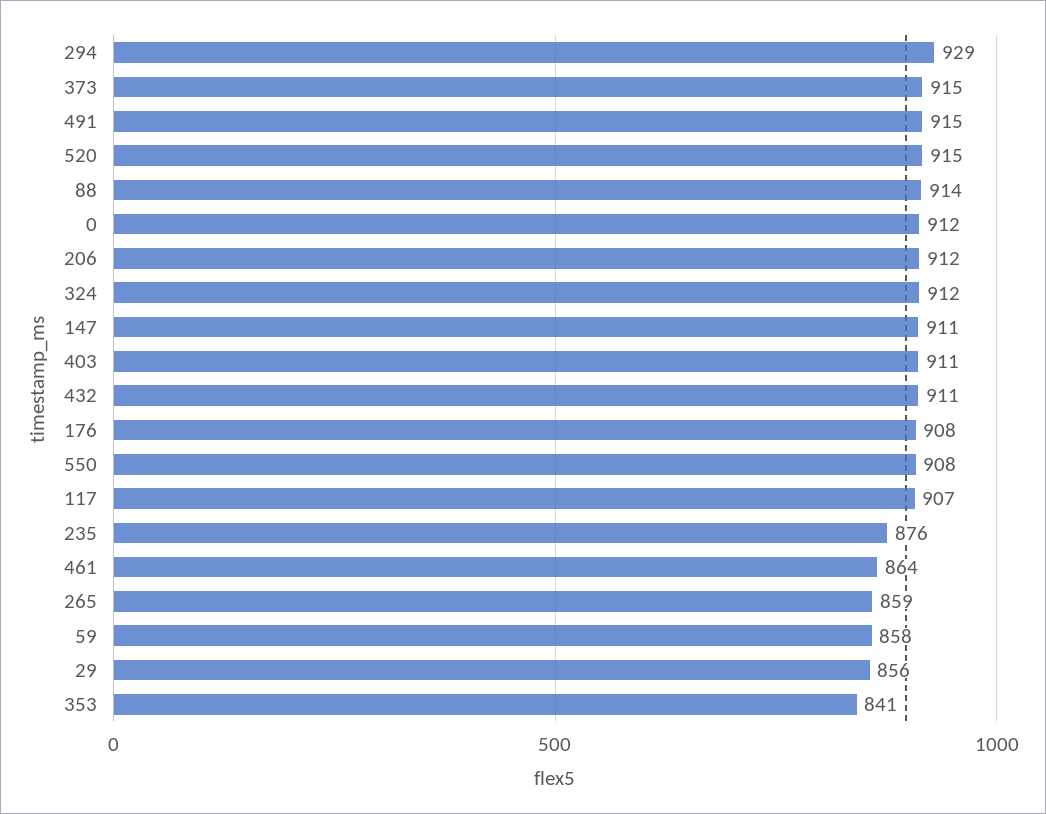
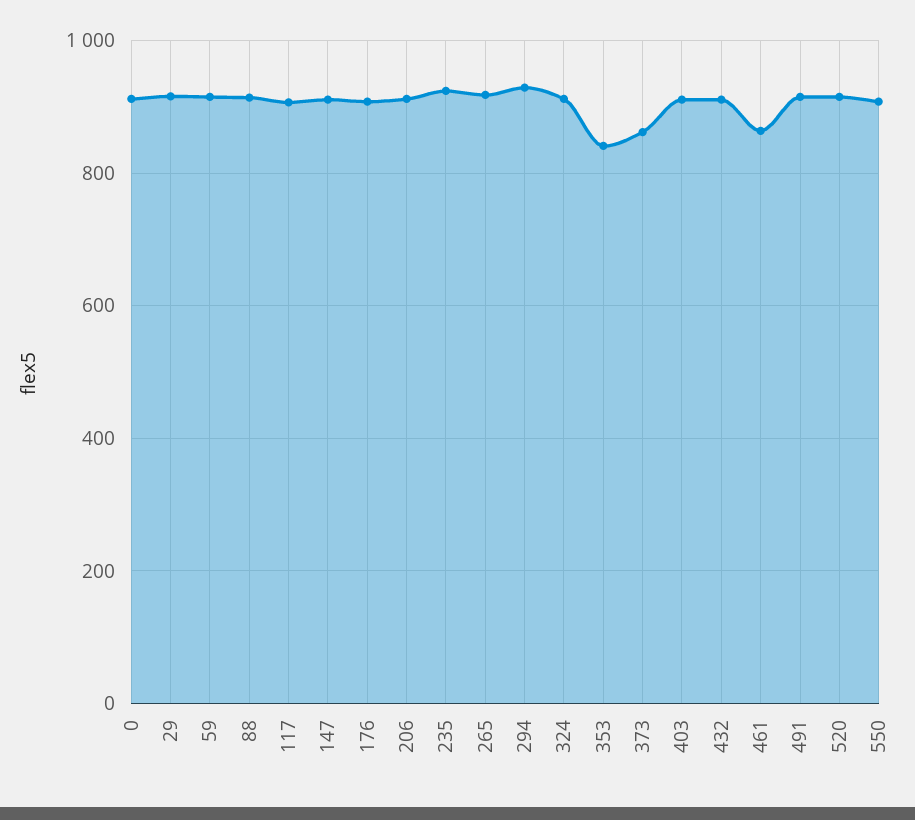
373: 915 -> 860
235: 876 -> 920
265: 859 -> 920
59: 858 -> 920
29: 856 -> 920

